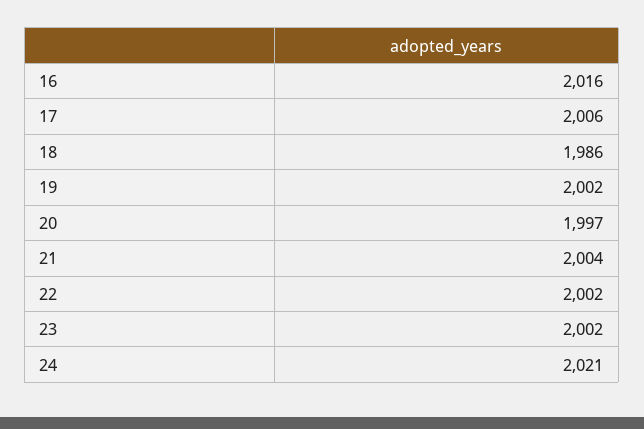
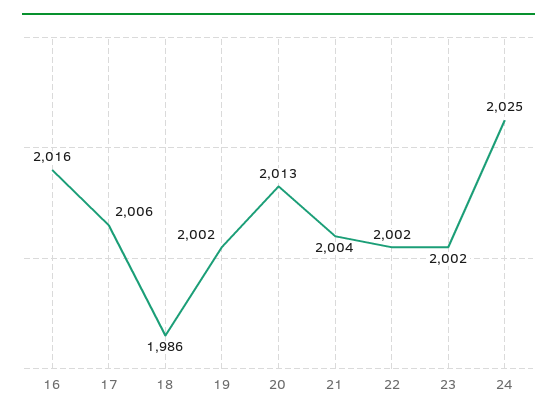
20: 1997 -> 2013
24: 2021 -> 2025

